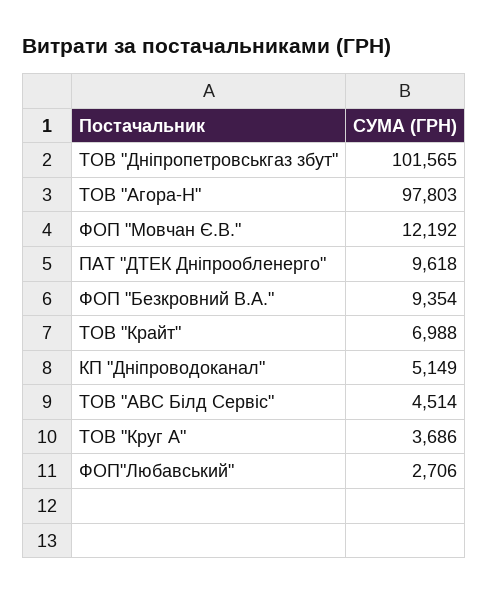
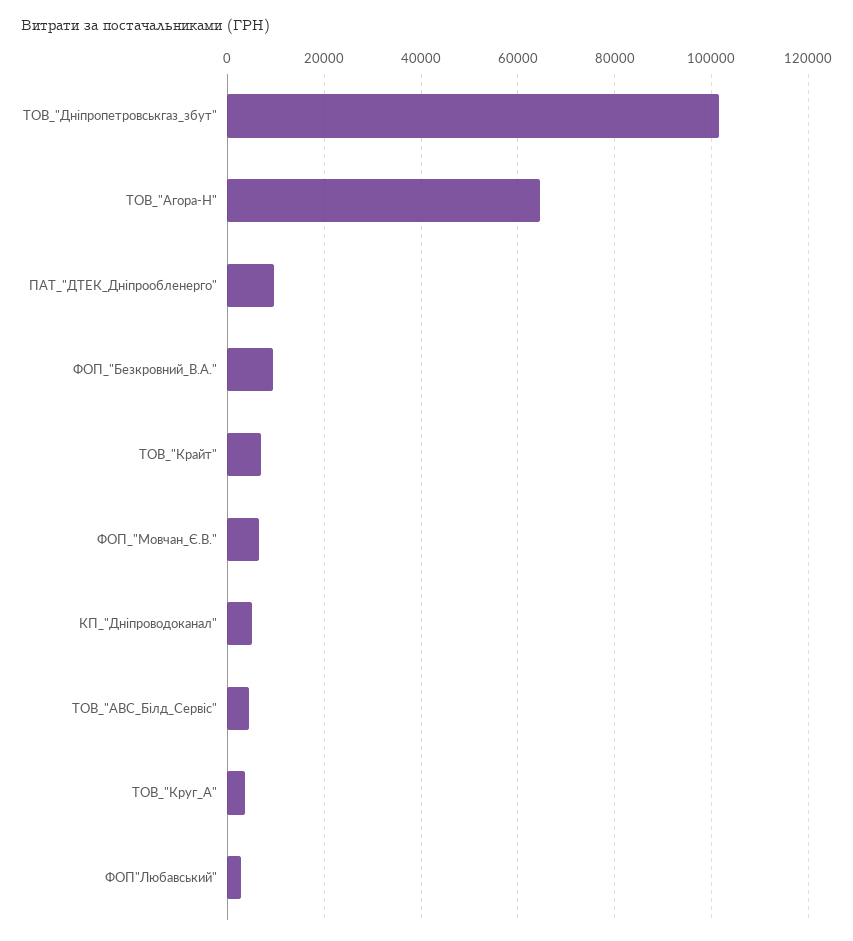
ТОВ "Агора-Н": 97803 -> 64000
ФОП "Мовчан Є.В.": 12192 -> 6000

